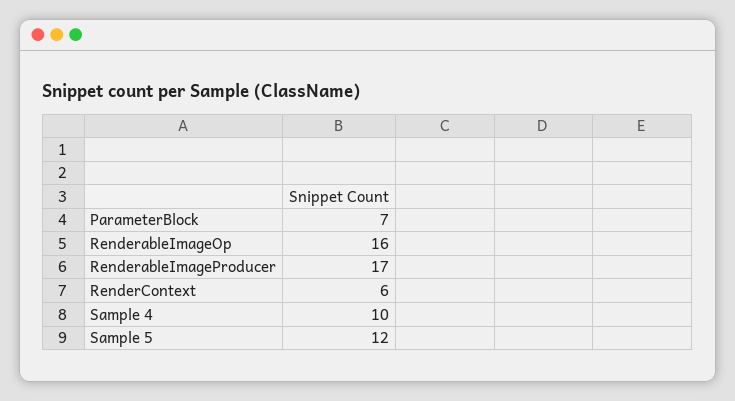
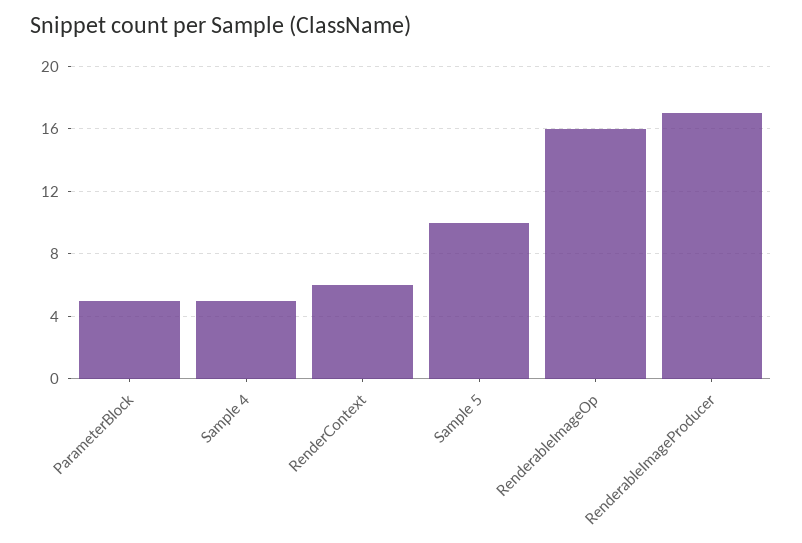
ParameterBlock: 7 -> 5
Sample 4: 10 -> 5
Sample 5: 12 -> 10

